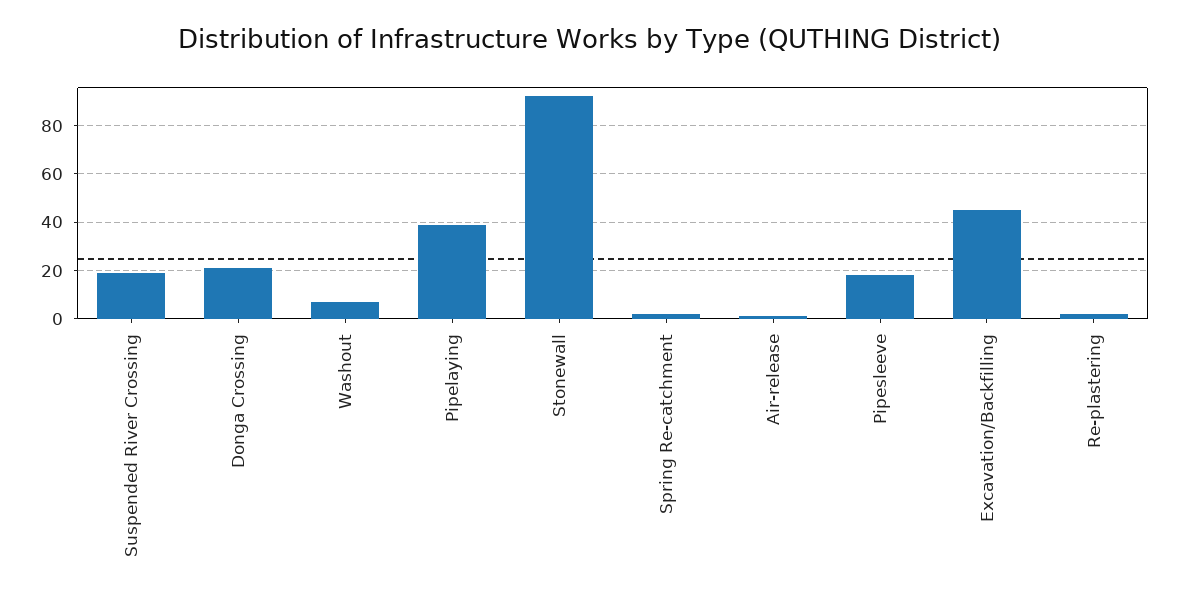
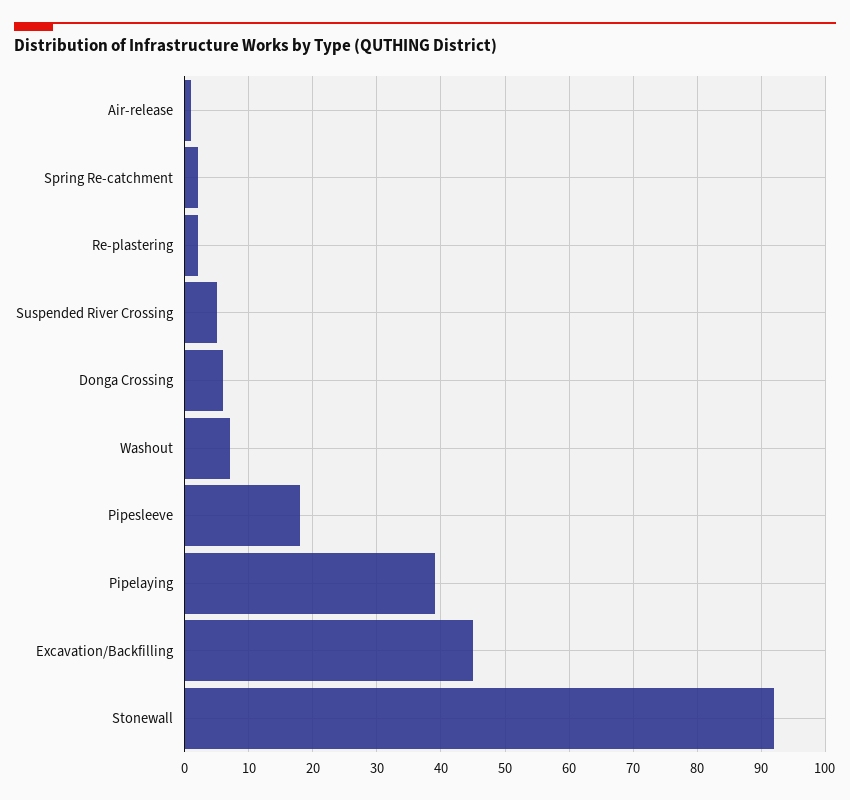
Suspended River Crossing: 20 -> 5
Donga Crossing: 20 -> 6

